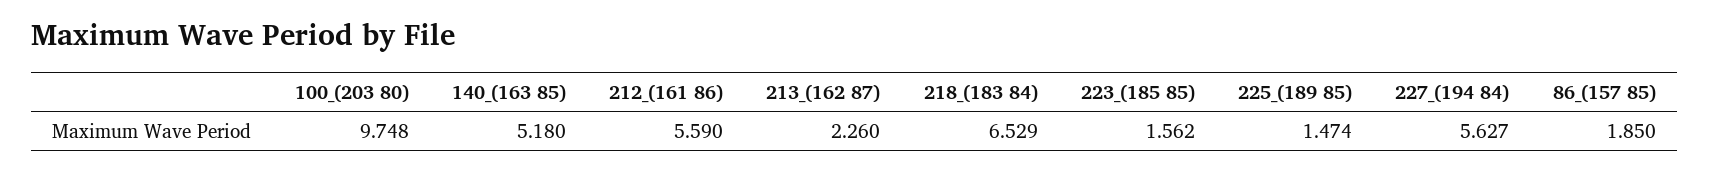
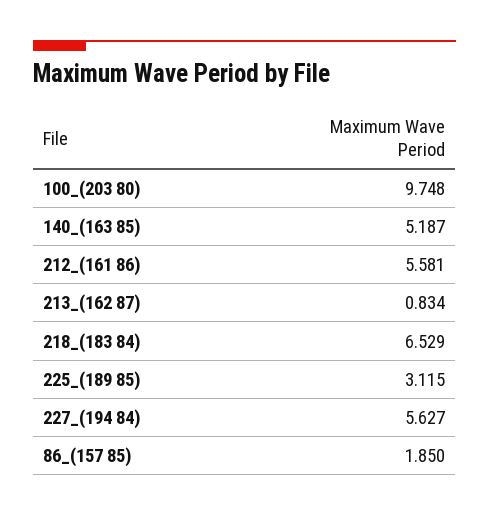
140_(163 85): 5.18 -> 5.187
212_(161 86): 5.59 -> 5.581
213_(162 87): 2.26 -> 0.834
223_(185 85): 1.562 -> none
225_(189 85): 1.474 -> 3.115

